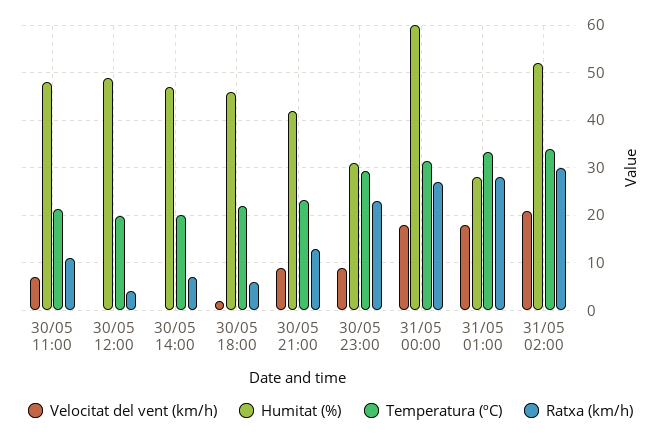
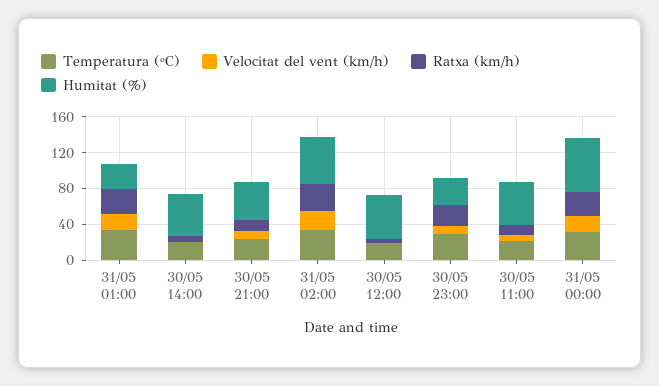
Velocitat del vent (km/h), 30/05 18:00: 2 -> none
Humitat (%), 30/05 18:00: 46 -> none
Temperatura (ºC), 30/05 18:00: 22 -> none
Ratxa (km/h), 30/05 18:00: 6 -> none

